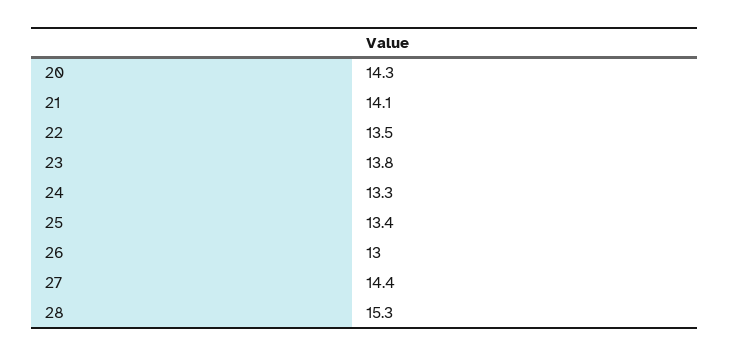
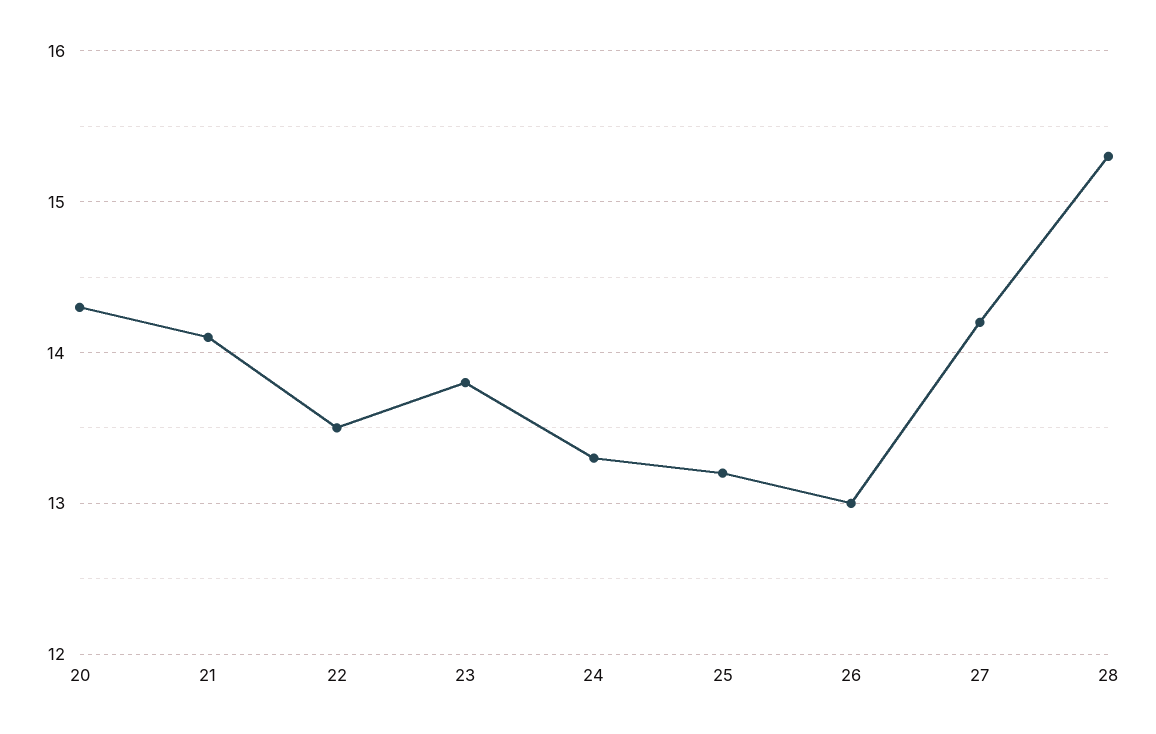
25: 13.4 -> 13.2
27: 14.4 -> 14.2

